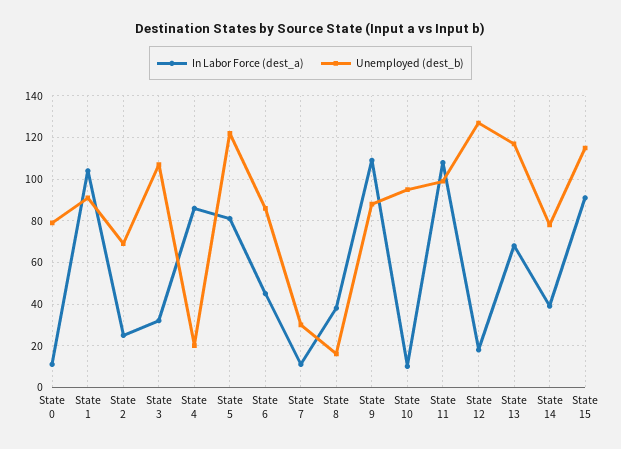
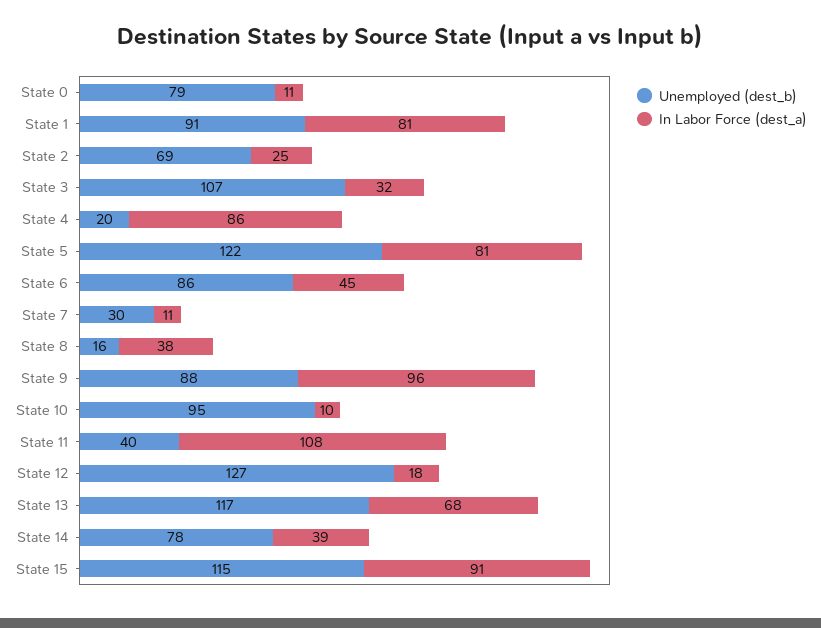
In Labor Force (dest_a), State 1: 105 -> 81
In Labor Force (dest_a), State 9: 110 -> 96
Unemployed (dest_b), State 11: 100 -> 40

